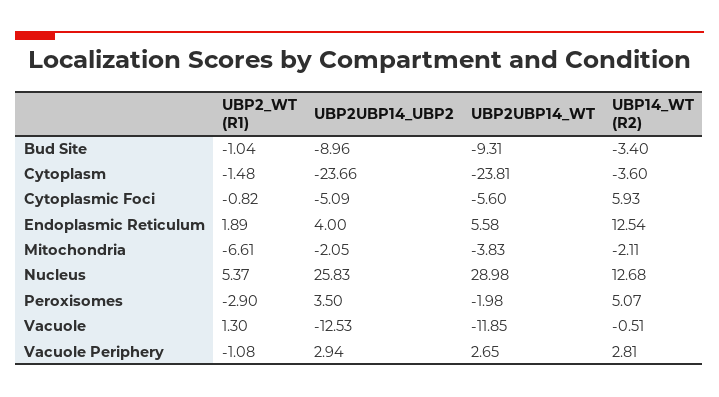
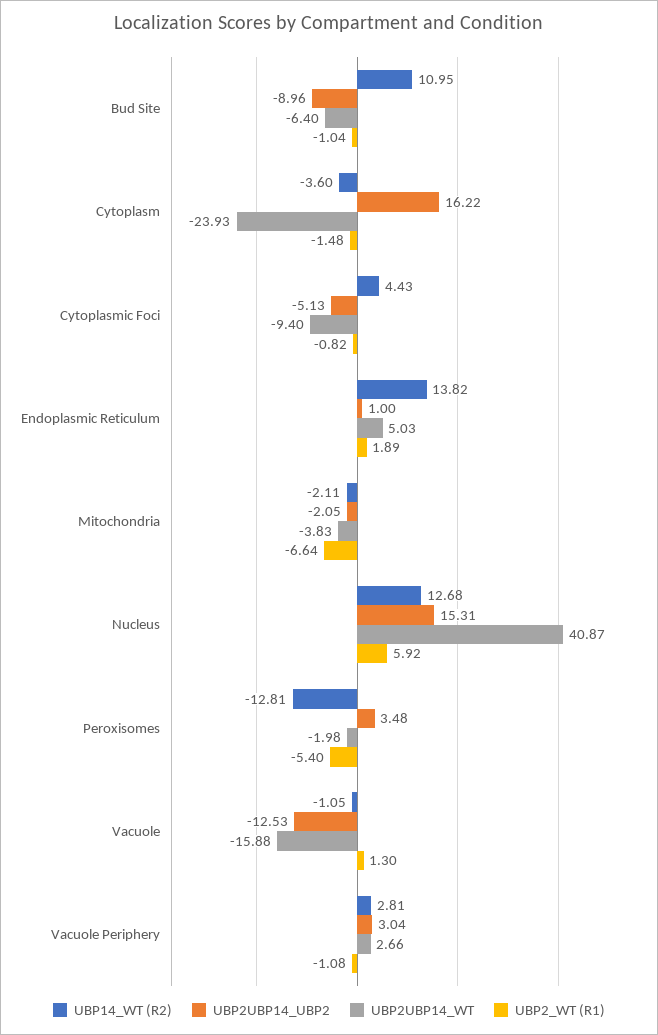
UBP2UBP14_WT, Bud Site: -9.31 -> -6.4
UBP14_WT (R2), Bud Site: -3.4 -> 10.95
UBP2UBP14_UBP2, Cytoplasm: -23.66 -> 16.22
UBP2UBP14_WT, Cytoplasm: -23.81 -> -23.93
UBP2UBP14_UBP2, Cytoplasmic Foci: -5.09 -> -5.13
UBP2UBP14_WT, Cytoplasmic Foci: -5.6 -> -9.4
UBP14_WT (R2), Cytoplasmic Foci: 5.93 -> 4.43
UBP2UBP14_UBP2, Endoplasmic Reticulum: 4 -> 1
UBP2UBP14_WT, Endoplasmic Reticulum: 5.58 -> 5.03
UBP14_WT (R2), Endoplasmic Reticulum: 12.54 -> 13.82
UBP2_WT (R1), Mitochondria: -6.61 -> -6.64
UBP2_WT (R1), Nucleus: 5.37 -> 5.92
UBP2UBP14_UBP2, Nucleus: 25.83 -> 15.31
UBP2UBP14_WT, Nucleus: 28.98 -> 40.87
UBP2_WT (R1), Peroxisomes: -2.9 -> -5.4
UBP2UBP14_UBP2, Peroxisomes: 3.5 -> 3.48
UBP14_WT (R2), Peroxisomes: 5.07 -> -12.81
UBP2UBP14_WT, Vacuole: -11.85 -> -15.88
UBP14_WT (R2), Vacuole: -0.51 -> -1.05
UBP2UBP14_UBP2, Vacuole Periphery: 2.94 -> 3.04
UBP2UBP14_WT, Vacuole Periphery: 2.65 -> 2.66

